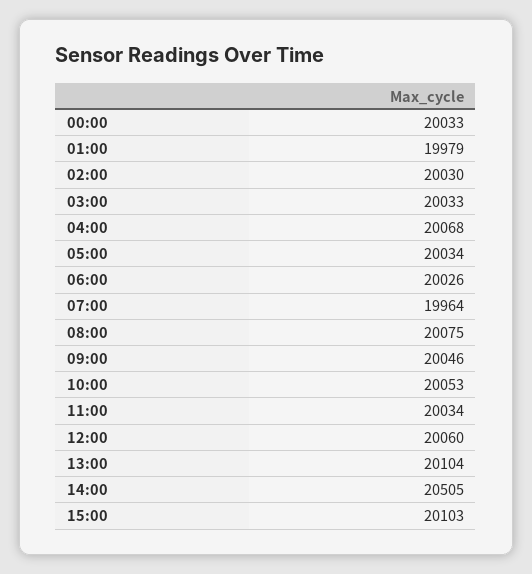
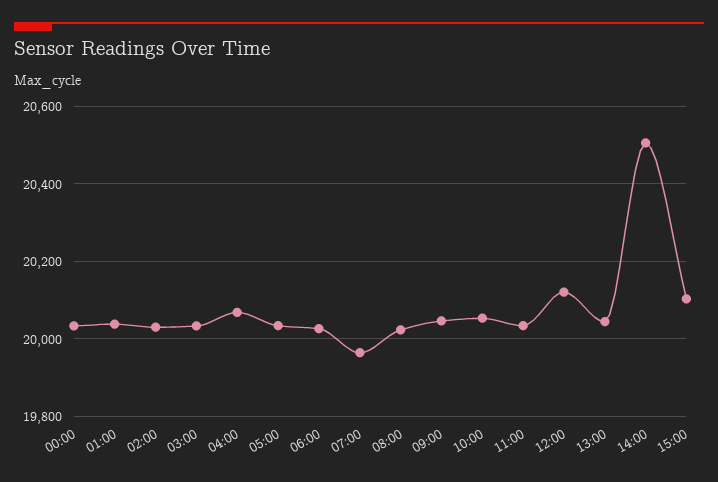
01:00: 19979 -> 20040
08:00: 20075 -> 20020
12:00: 20060 -> 20120
13:00: 20104 -> 20040

